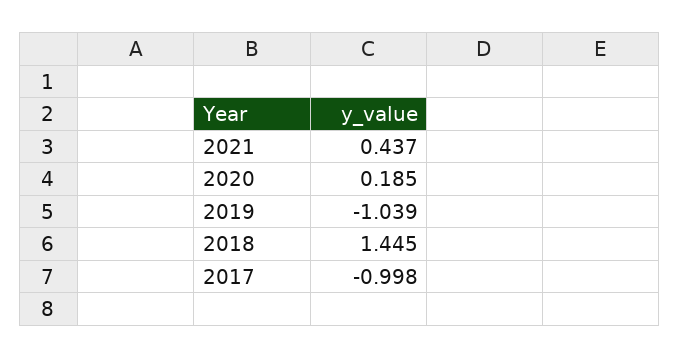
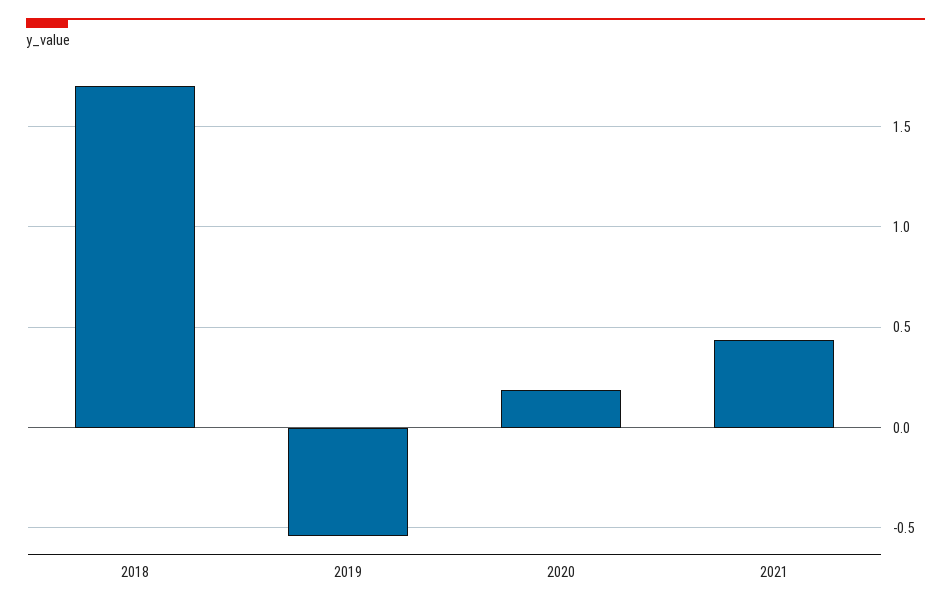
2019: -1.039 -> -0.55
2018: 1.445 -> 1.7
2017: -0.998 -> none

